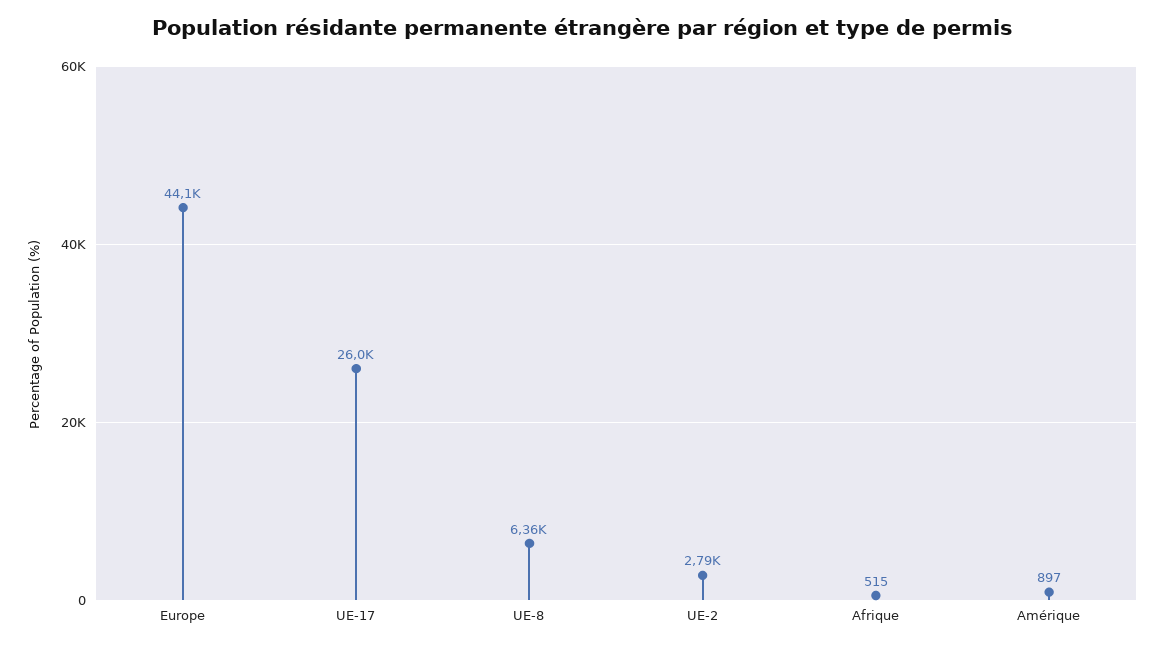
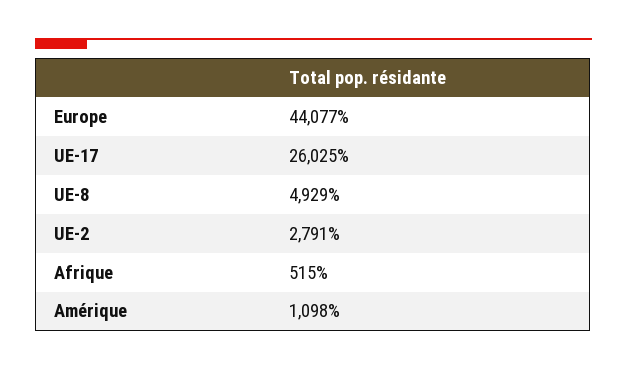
UE-8: 6360 -> 4929
Amérique: 897 -> 1098

